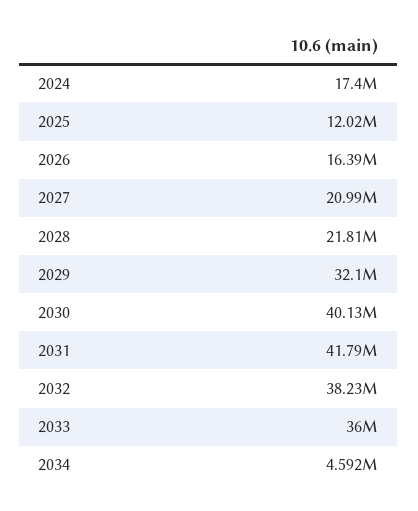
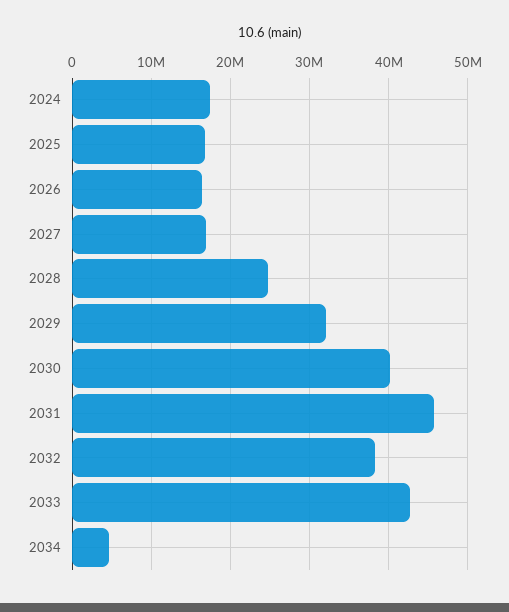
2025: 12020000 -> 17000000
2027: 20990000 -> 17000000
2028: 21810000 -> 25000000
2031: 41790000 -> 46000000
2033: 36000000 -> 43000000

